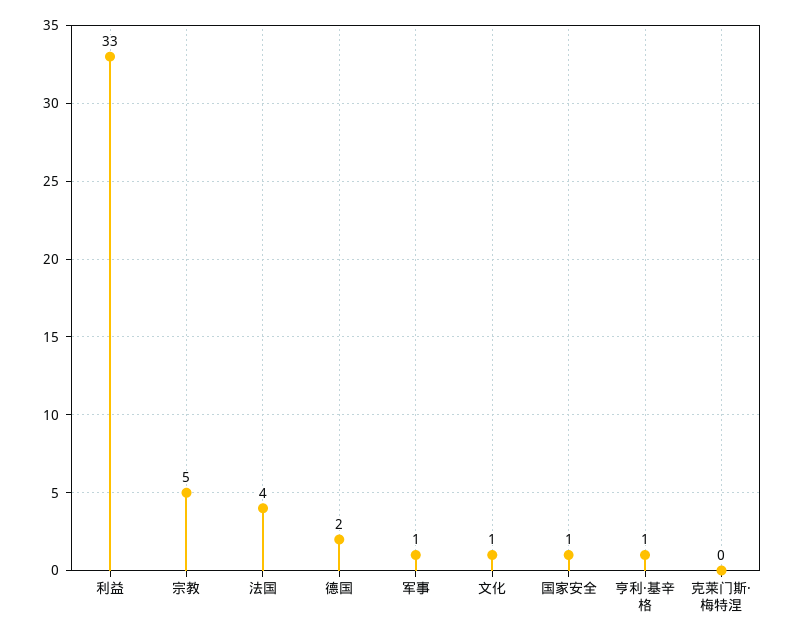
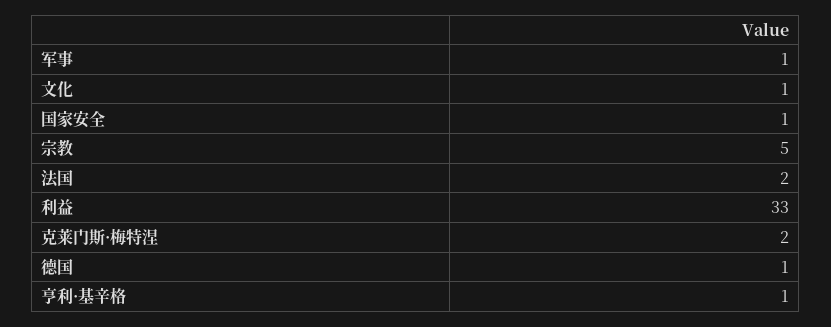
法国: 4 -> 2
德国: 2 -> 1
克莱门斯·梅特涅: 0 -> 2

